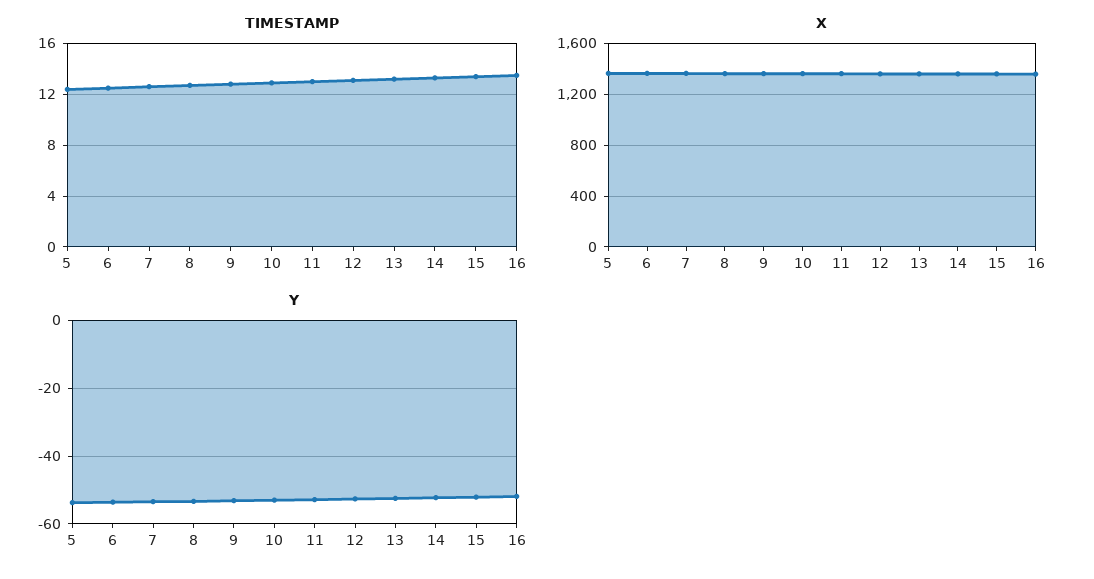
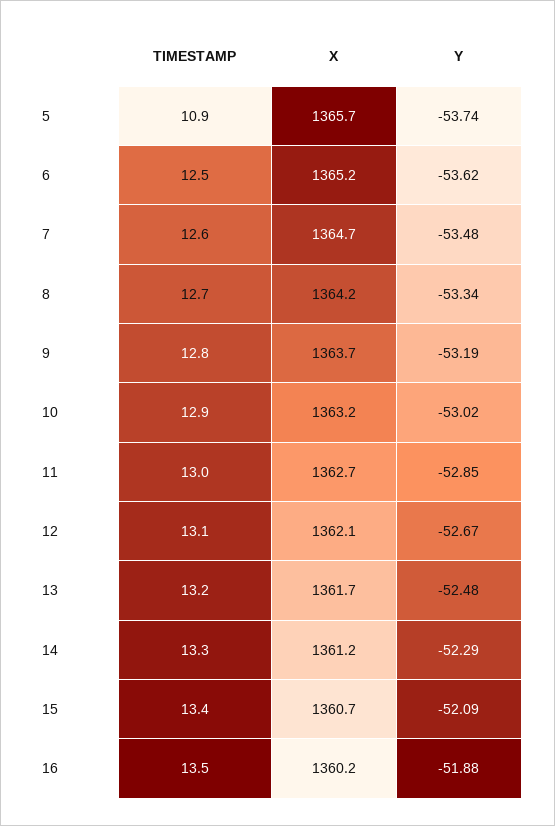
TIMESTAMP, 5: 12.5 -> 10.9

